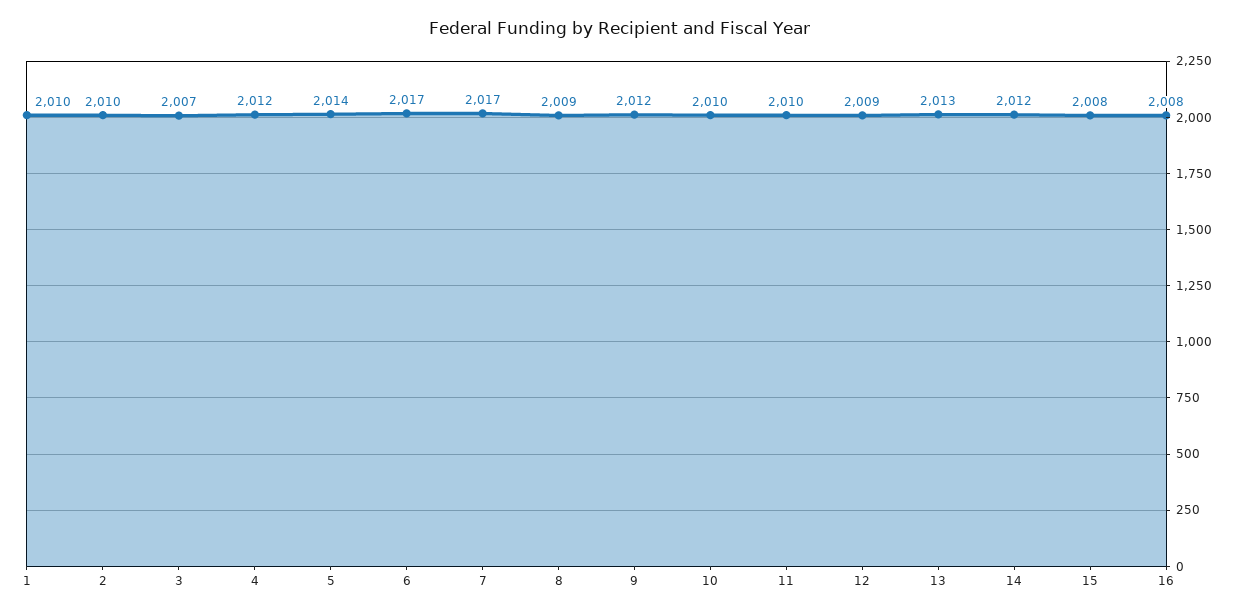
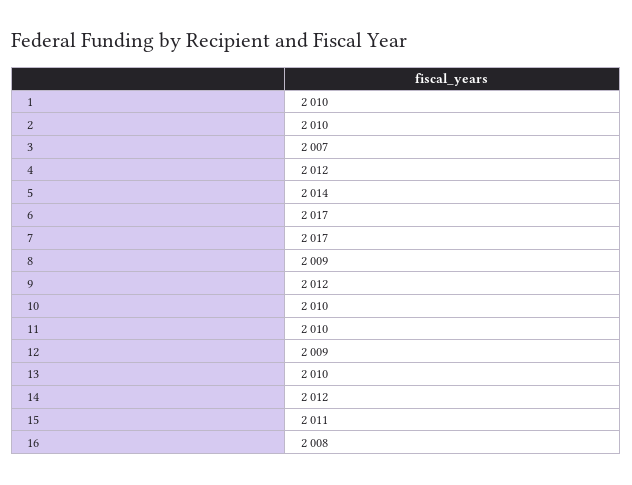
13: 2013 -> 2010
15: 2008 -> 2011

